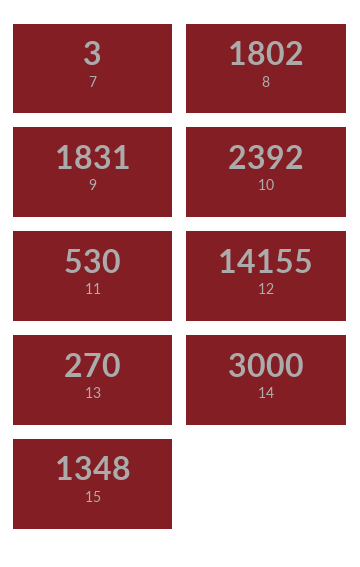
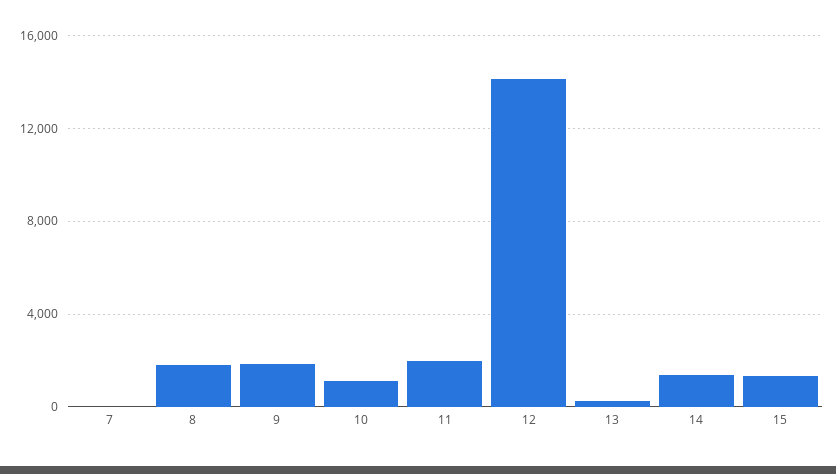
10: 2392 -> 1000
11: 530 -> 2000
14: 3000 -> 1500

